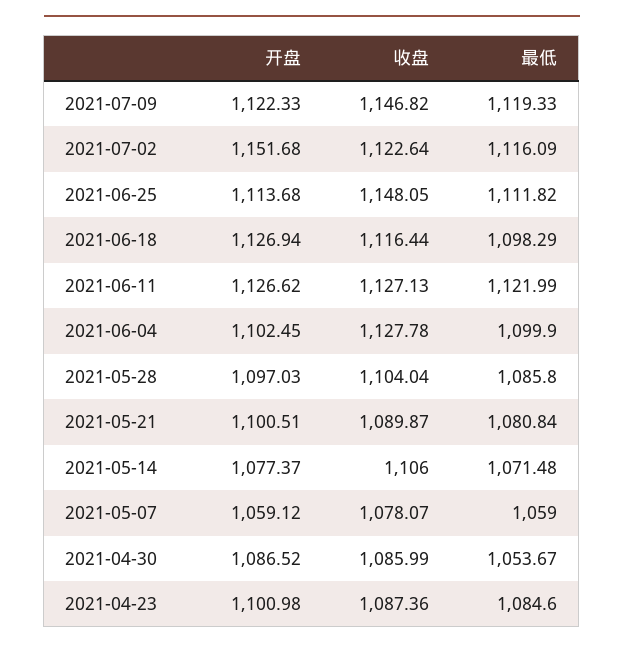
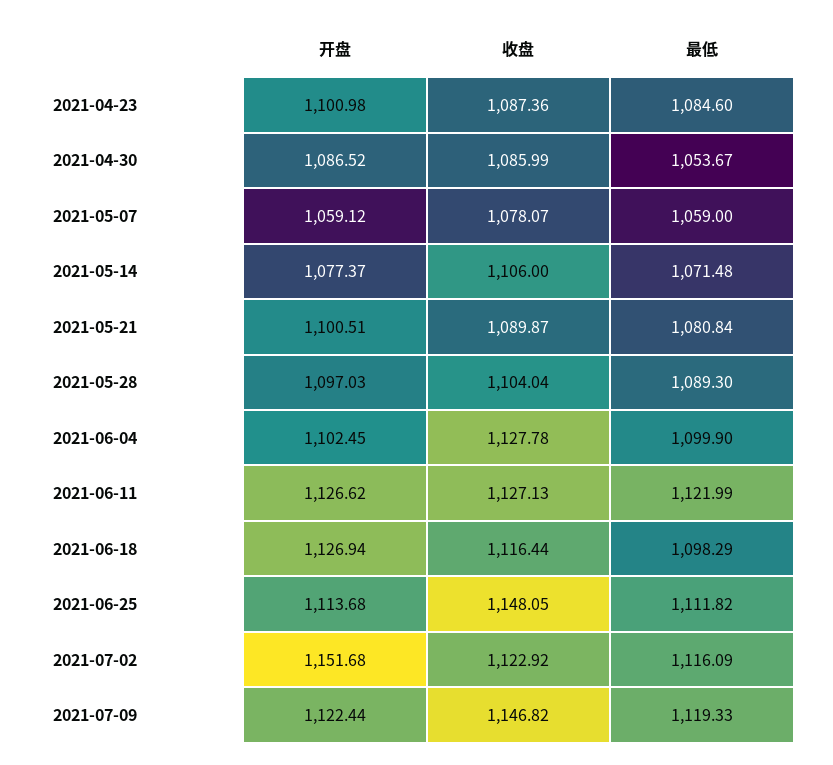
开盘, 2021-07-09: 1122.33 -> 1122.44
收盘, 2021-07-02: 1122.64 -> 1122.92
最低, 2021-05-28: 1085.8 -> 1089.3

